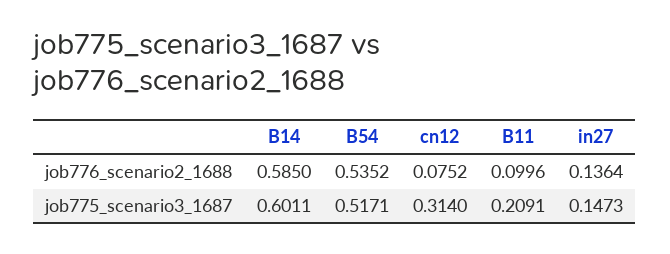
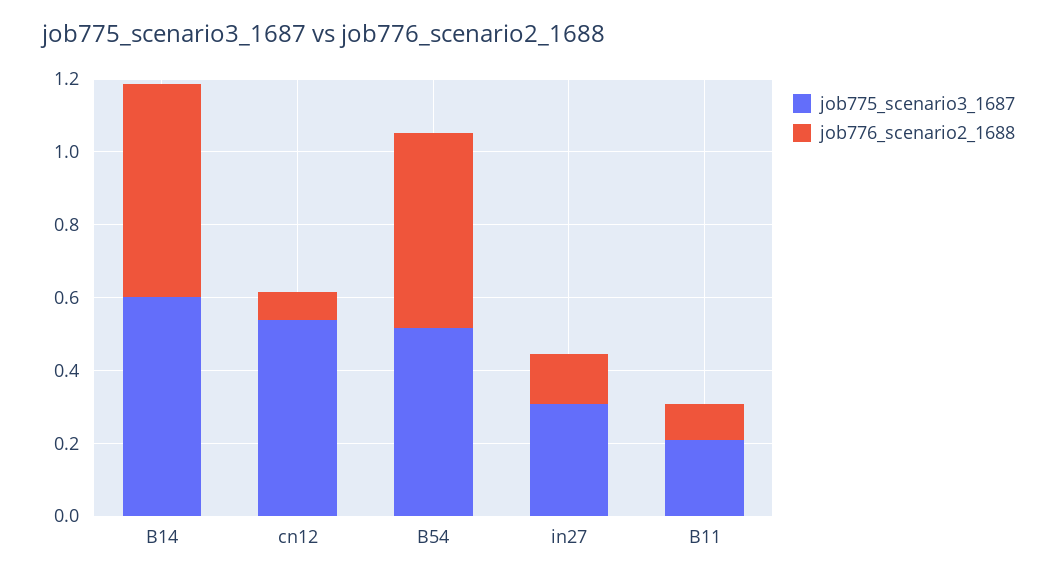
job775_scenario3_1687, cn12: 0.314 -> 0.55
job775_scenario3_1687, in27: 0.1473 -> 0.3

